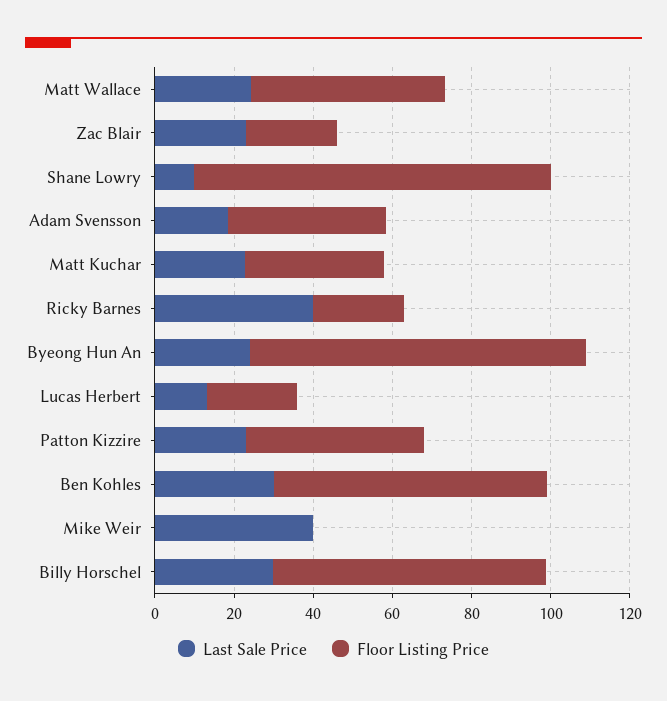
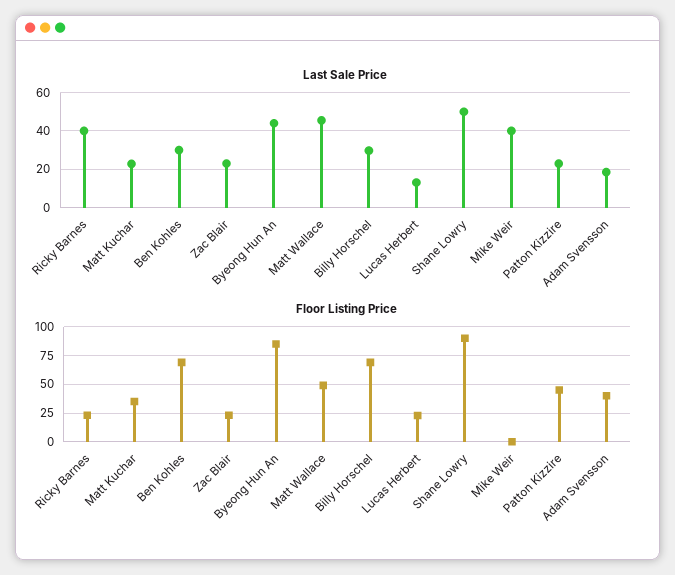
Last Sale Price, Matt Wallace: 25 -> 45
Last Sale Price, Shane Lowry: 10 -> 50
Last Sale Price, Byeong Hun An: 25 -> 45

